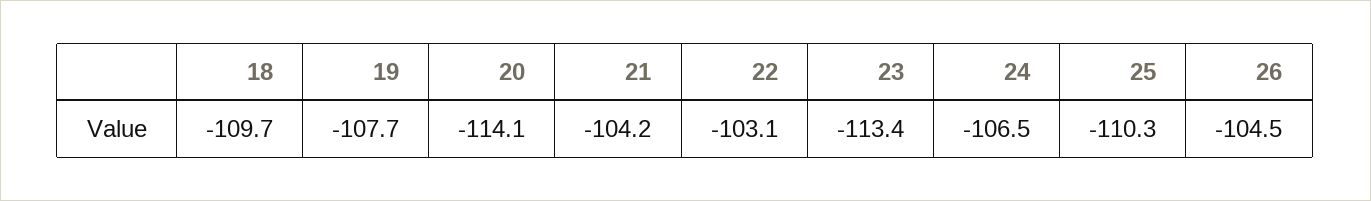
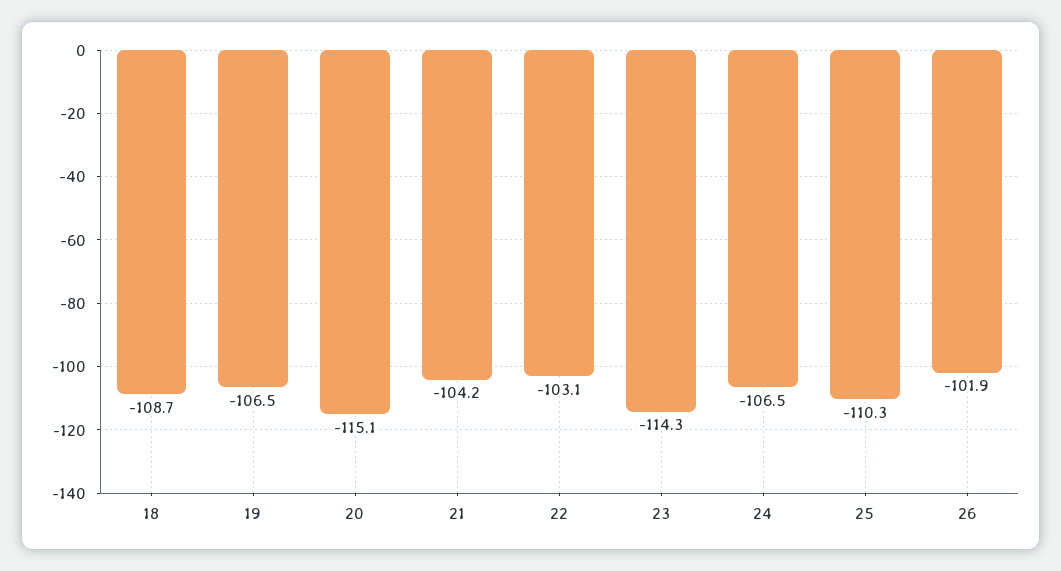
18: -109.7 -> -108.7
19: -107.7 -> -106.5
20: -114.1 -> -115.1
23: -113.4 -> -114.3
26: -104.5 -> -101.9

